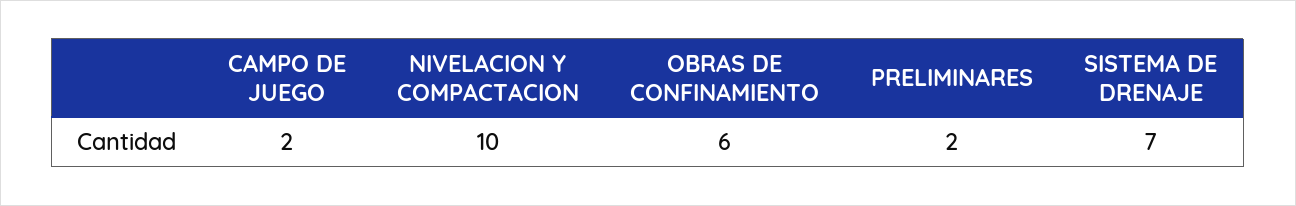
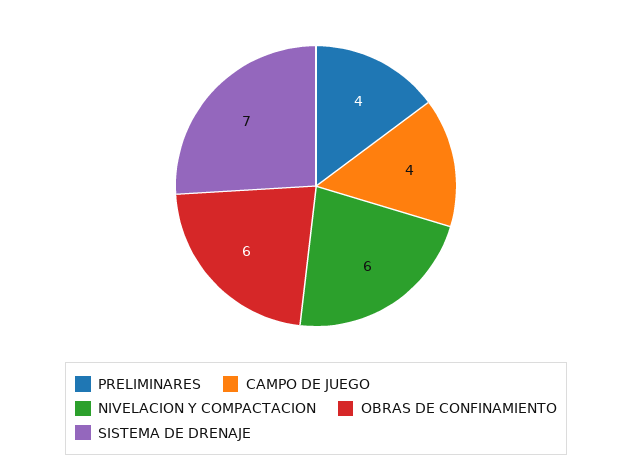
CAMPO DE JUEGO: 2 -> 4
NIVELACION Y COMPACTACION: 10 -> 6
PRELIMINARES: 2 -> 4

